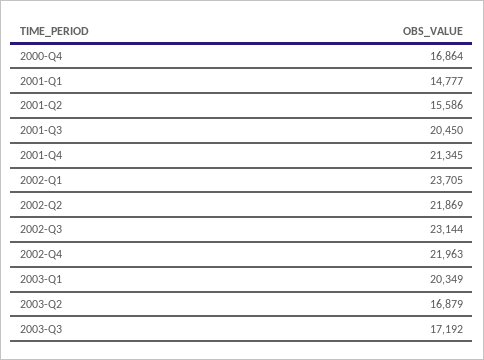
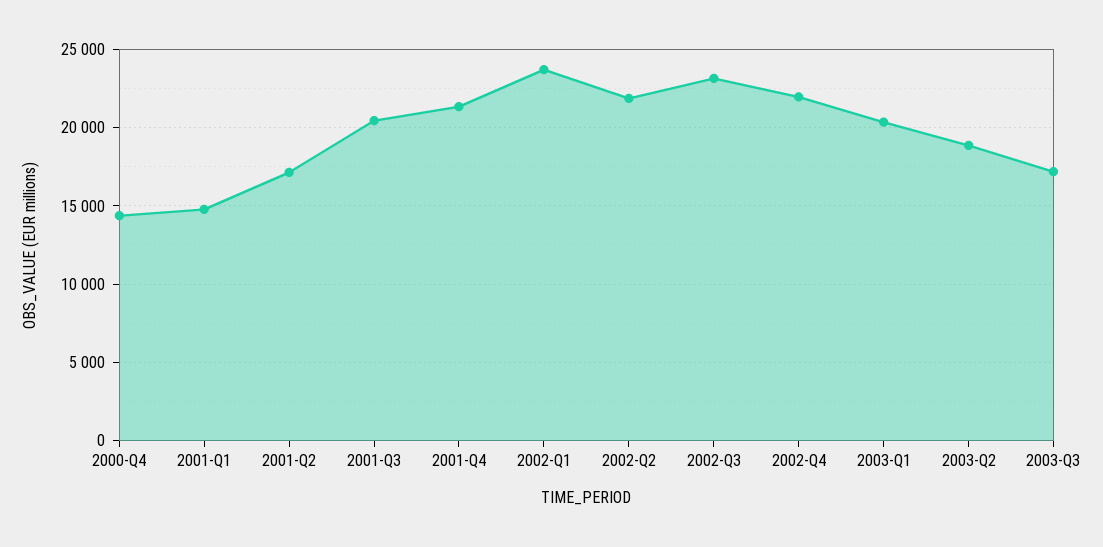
2000-Q4: 16864 -> 14500
2001-Q2: 15586 -> 17000
2003-Q2: 16879 -> 19000

